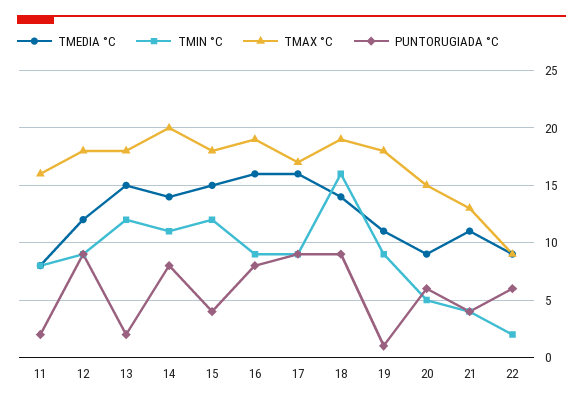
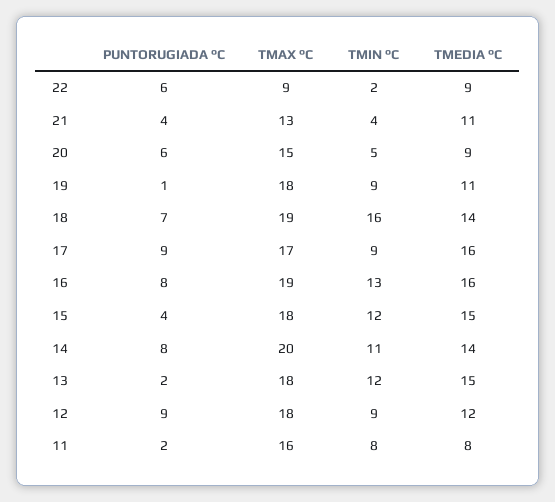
TMIN °C, 16: 9 -> 13
PUNTORUGIADA °C, 18: 9 -> 7

